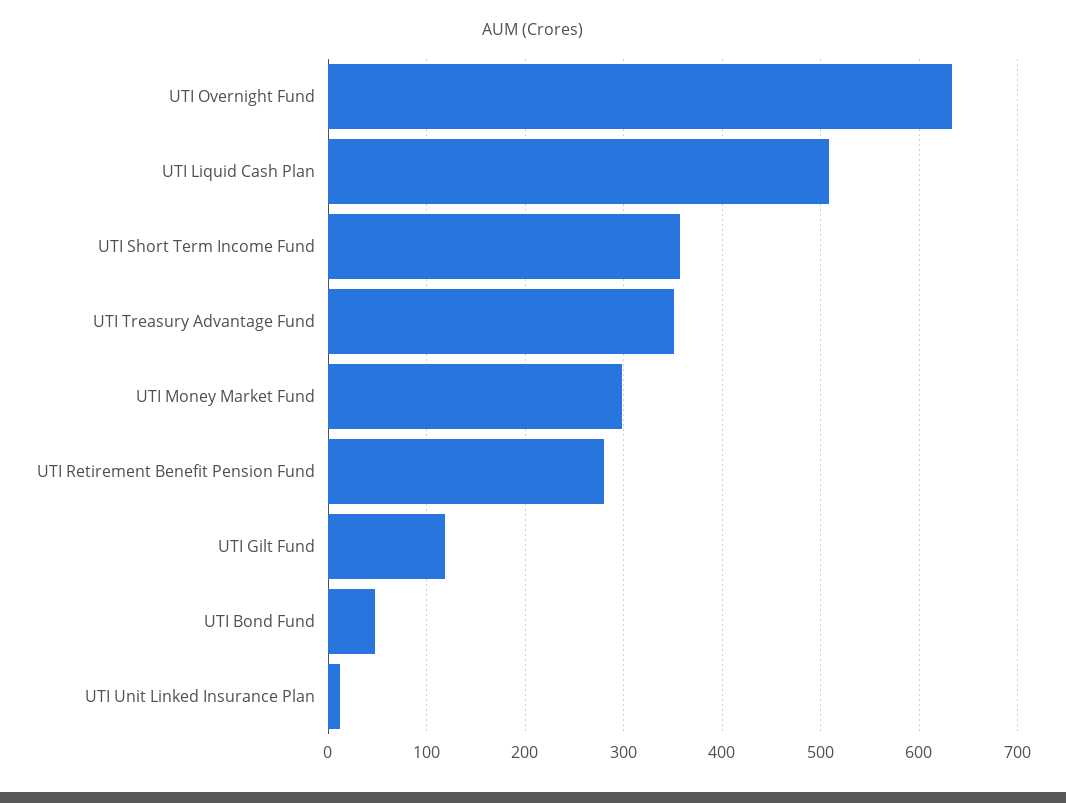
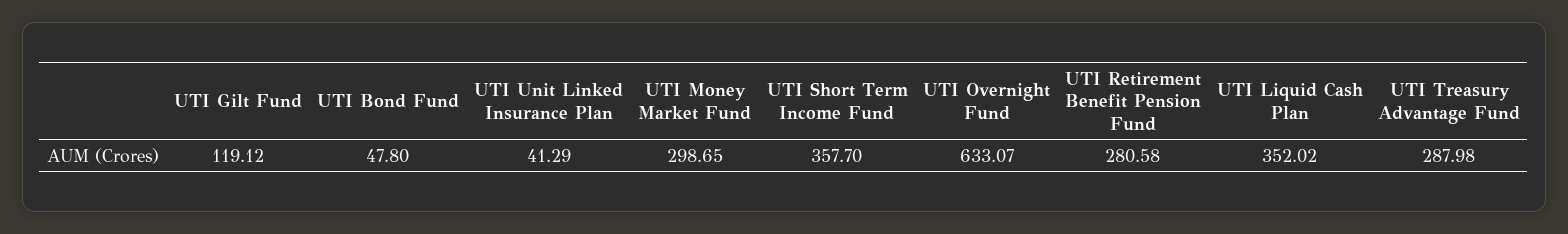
UTI Liquid Cash Plan: 510 -> 352.02
UTI Treasury Advantage Fund: 350 -> 287.98
UTI Unit Linked Insurance Plan: 10 -> 41.29

